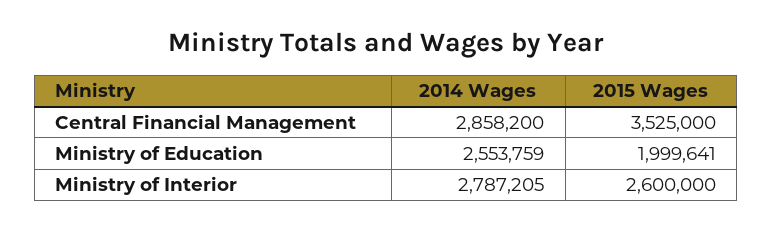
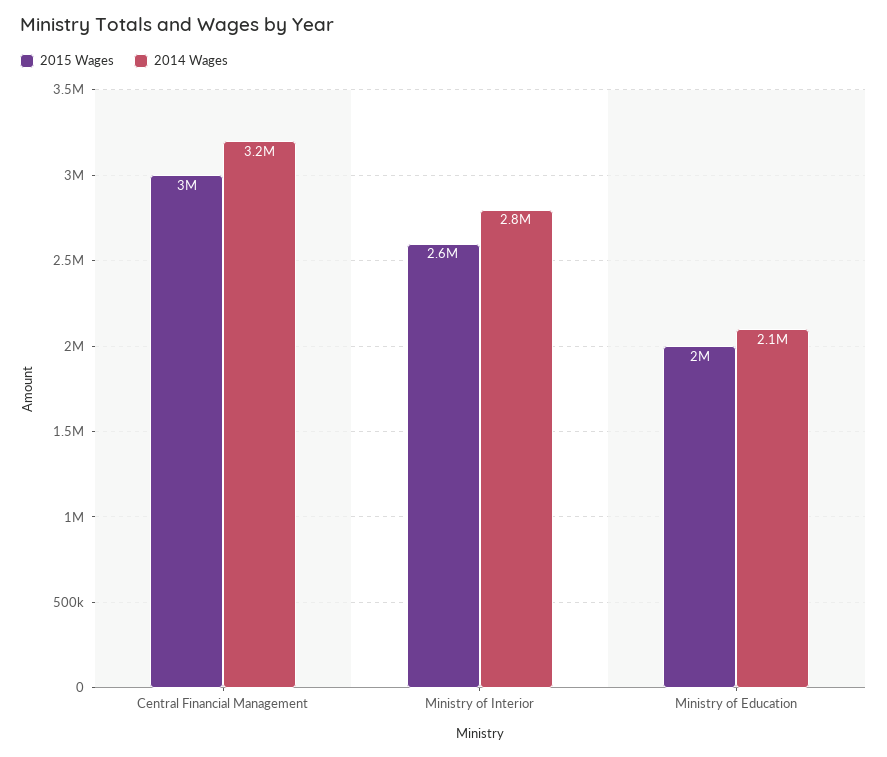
2014 Wages, Central Financial Management: 2858200 -> 3200000
2015 Wages, Central Financial Management: 3525000 -> 3000000
2014 Wages, Ministry of Education: 2553759 -> 2100000

